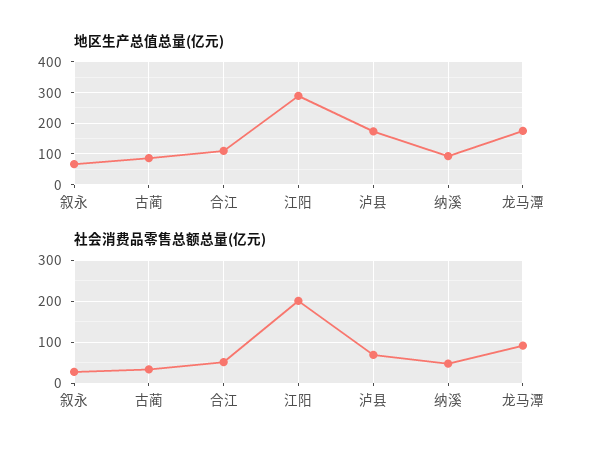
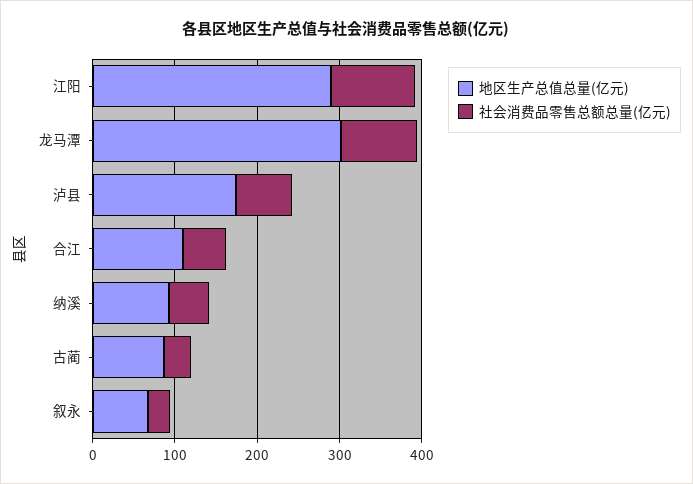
地区生产总值总量(亿元), 龙马潭: 180 -> 300
社会消费品零售总额总量(亿元), 江阳: 200 -> 100

